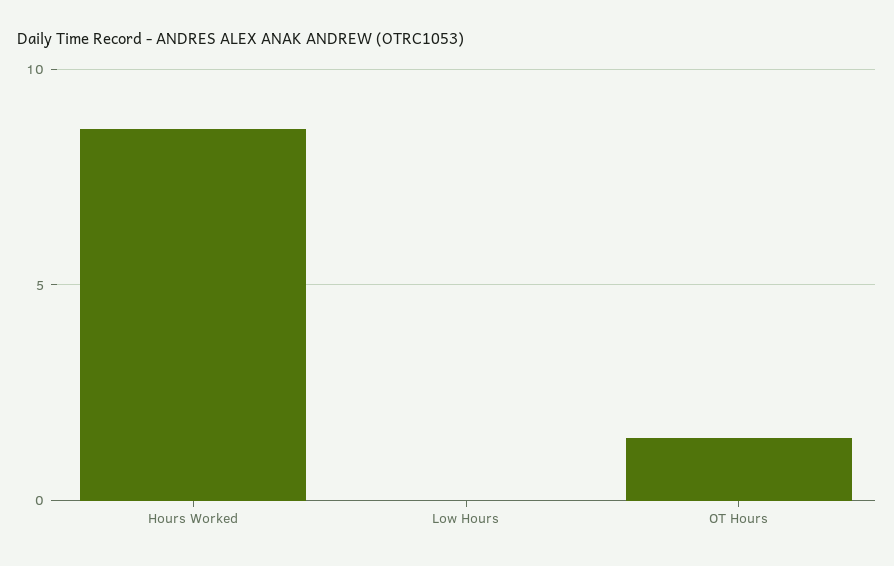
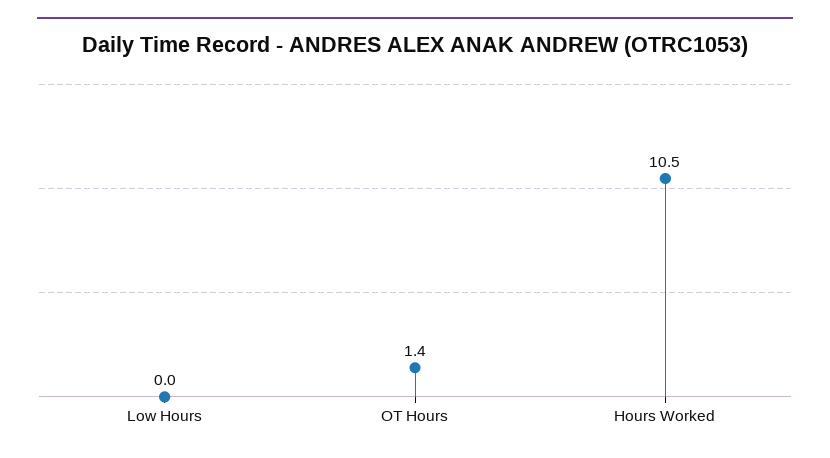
Hours Worked: 8.5 -> 10.5

